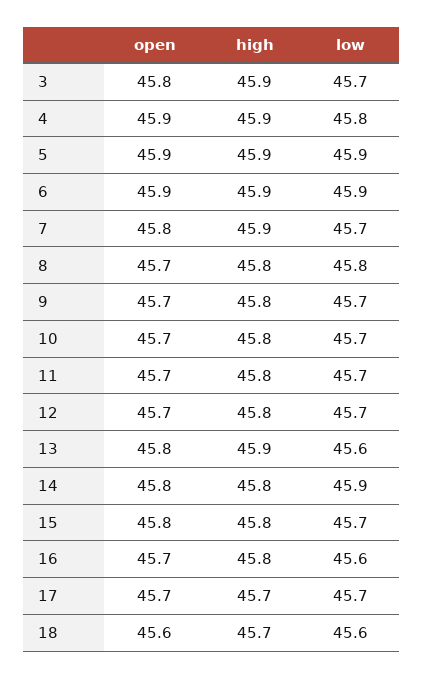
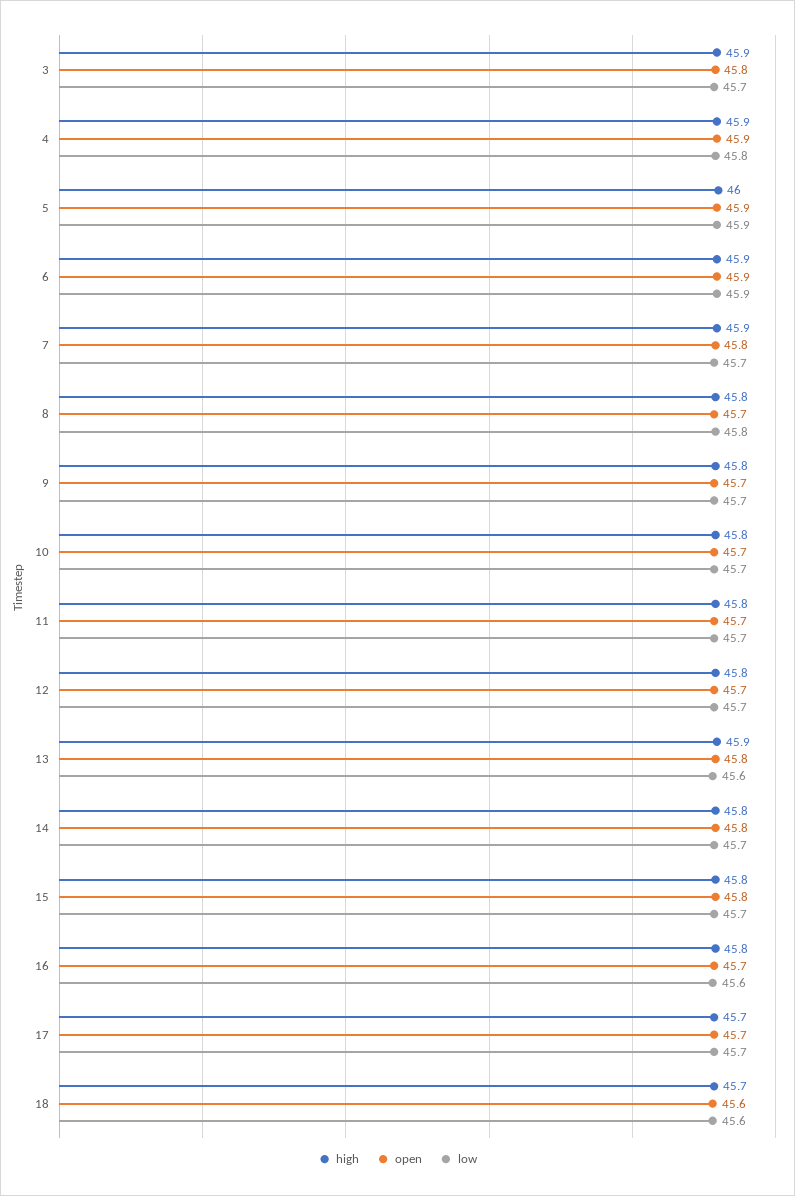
high, 5: 45.9 -> 46
low, 14: 45.9 -> 45.7

